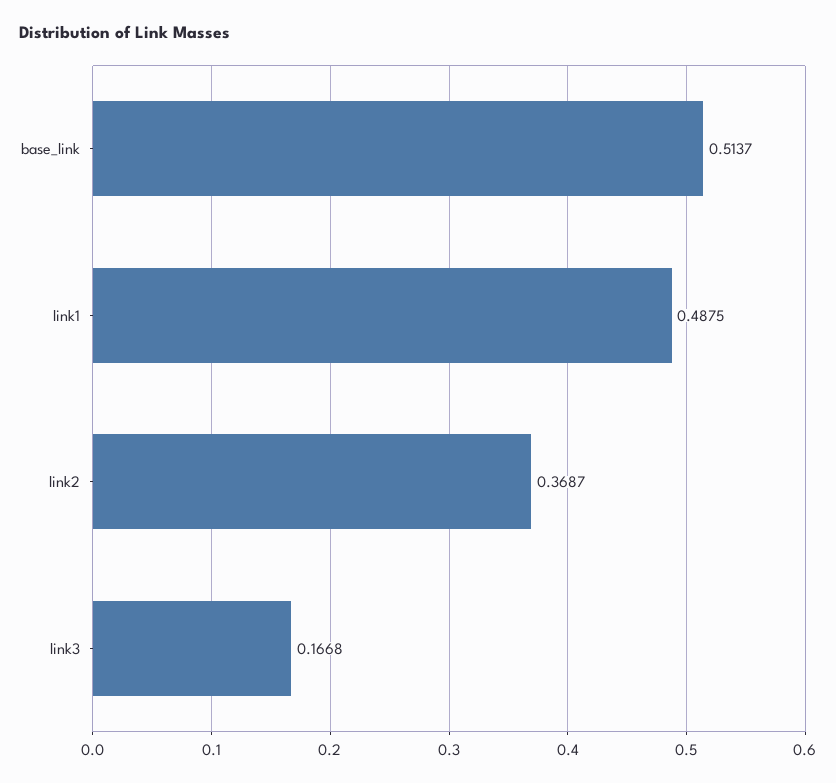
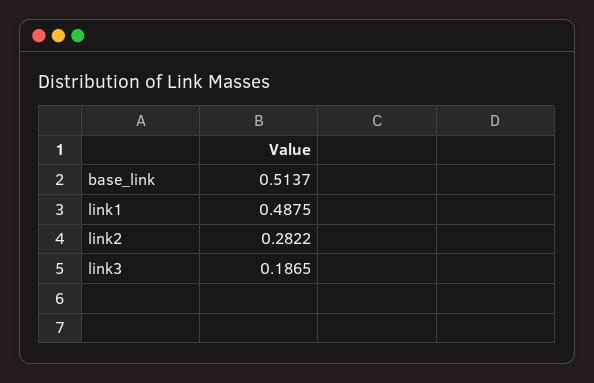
link2: 0.3687 -> 0.2822
link3: 0.1668 -> 0.1865

